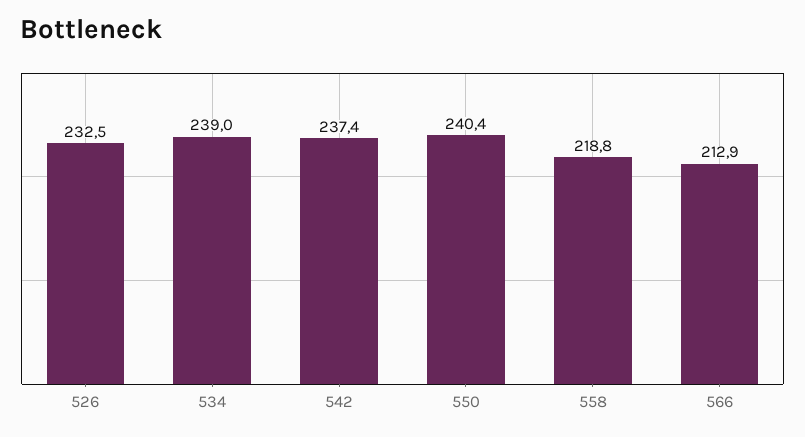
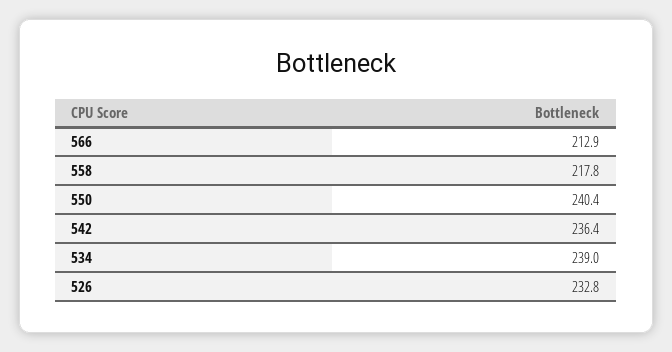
526: 232.5 -> 232.8
542: 237.4 -> 236.4
558: 218.8 -> 217.8

